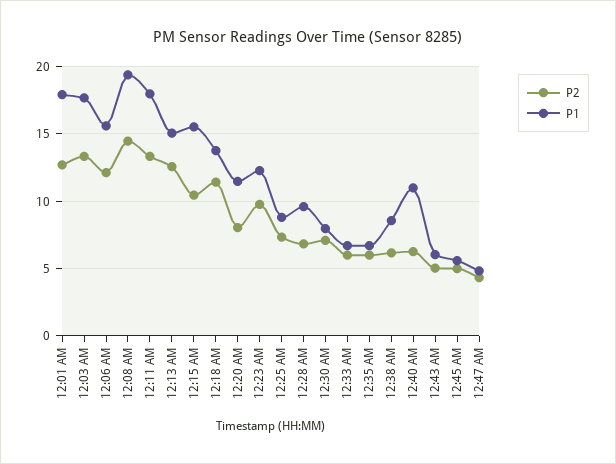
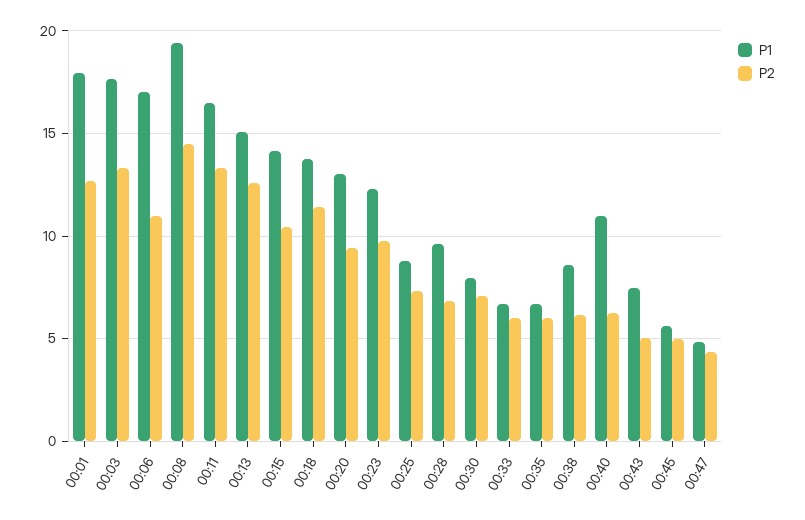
P2, 12:06 AM: 12 -> 11
P1, 12:06 AM: 15.5 -> 17
P1, 12:11 AM: 18 -> 16.5
P1, 12:15 AM: 15.5 -> 14
P2, 12:20 AM: 8 -> 9.5
P1, 12:20 AM: 11.5 -> 13
P1, 12:43 AM: 6 -> 7.5

